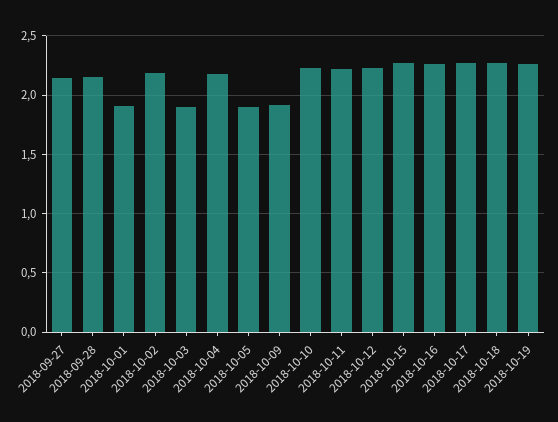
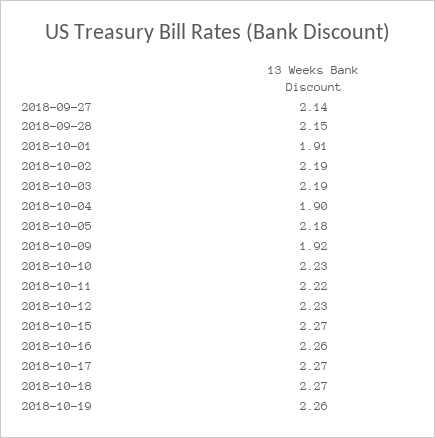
2018-10-03: 1.9 -> 2.19
2018-10-04: 2.2 -> 1.9
2018-10-05: 1.9 -> 2.18

